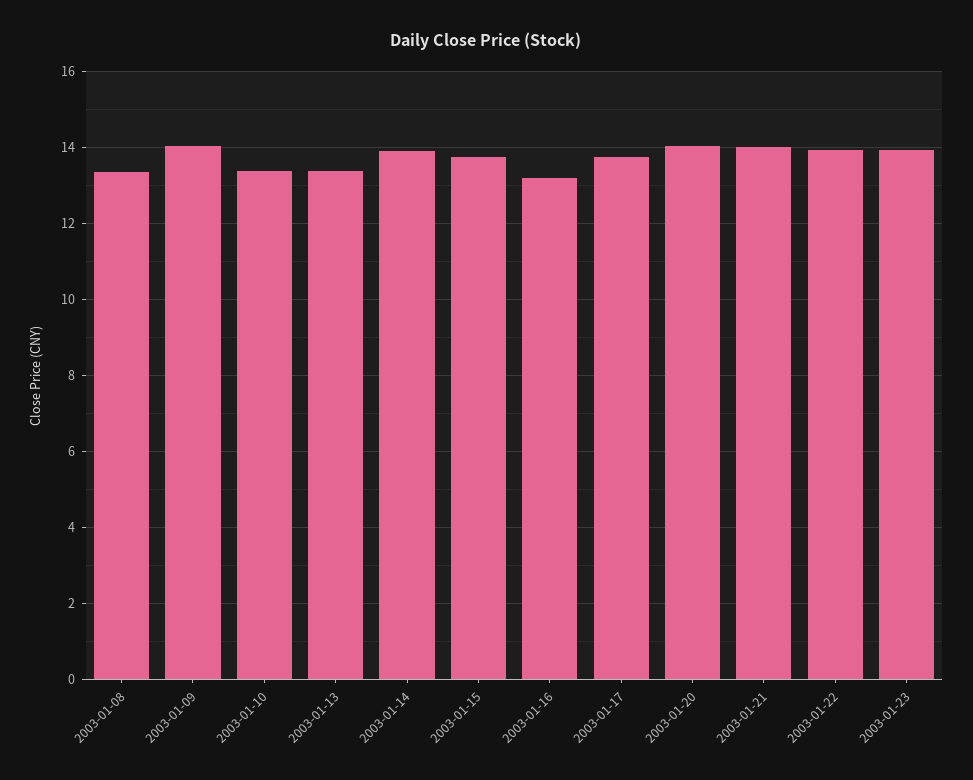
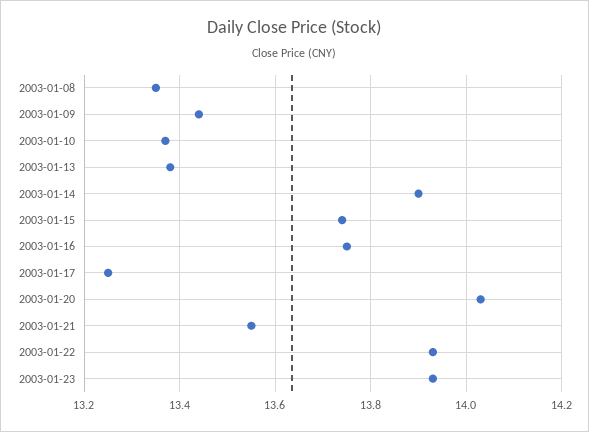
2003-01-09: 14 -> 13.45
2003-01-16: 13.2 -> 13.75
2003-01-17: 13.8 -> 13.25
2003-01-21: 14 -> 13.55

